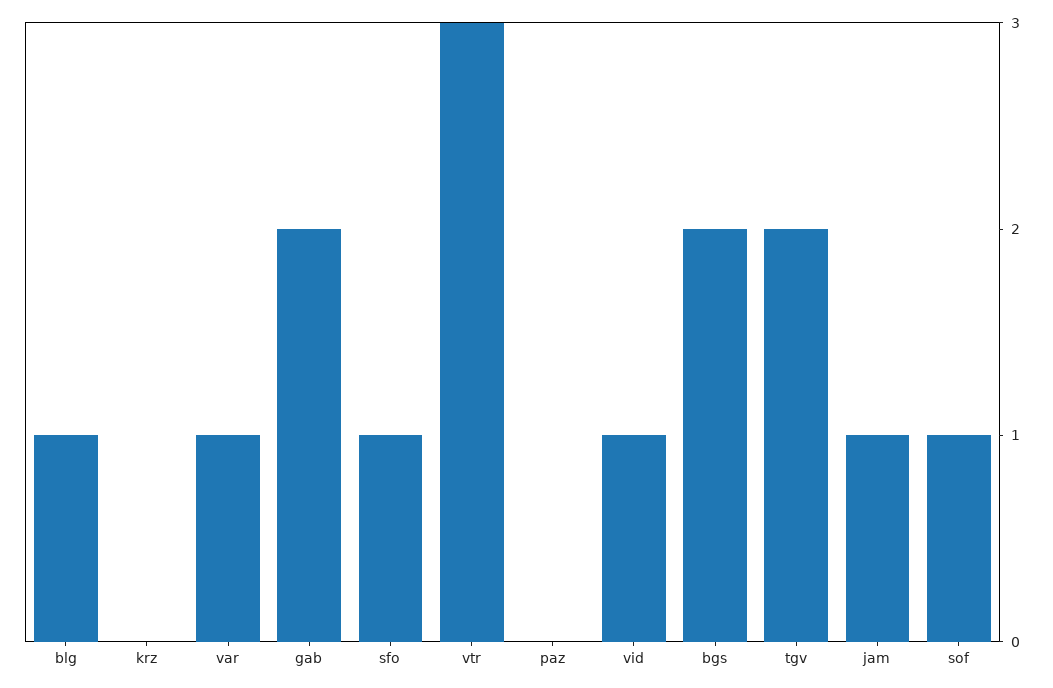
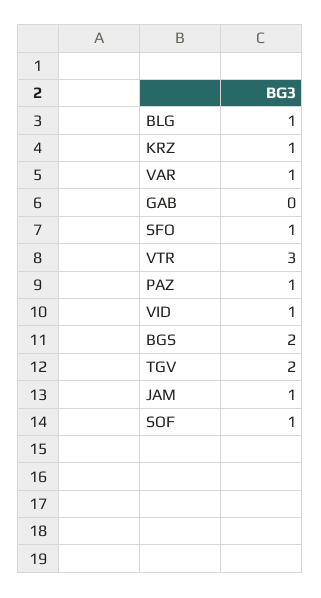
krz: 0 -> 1
gab: 2 -> 0
paz: 0 -> 1

